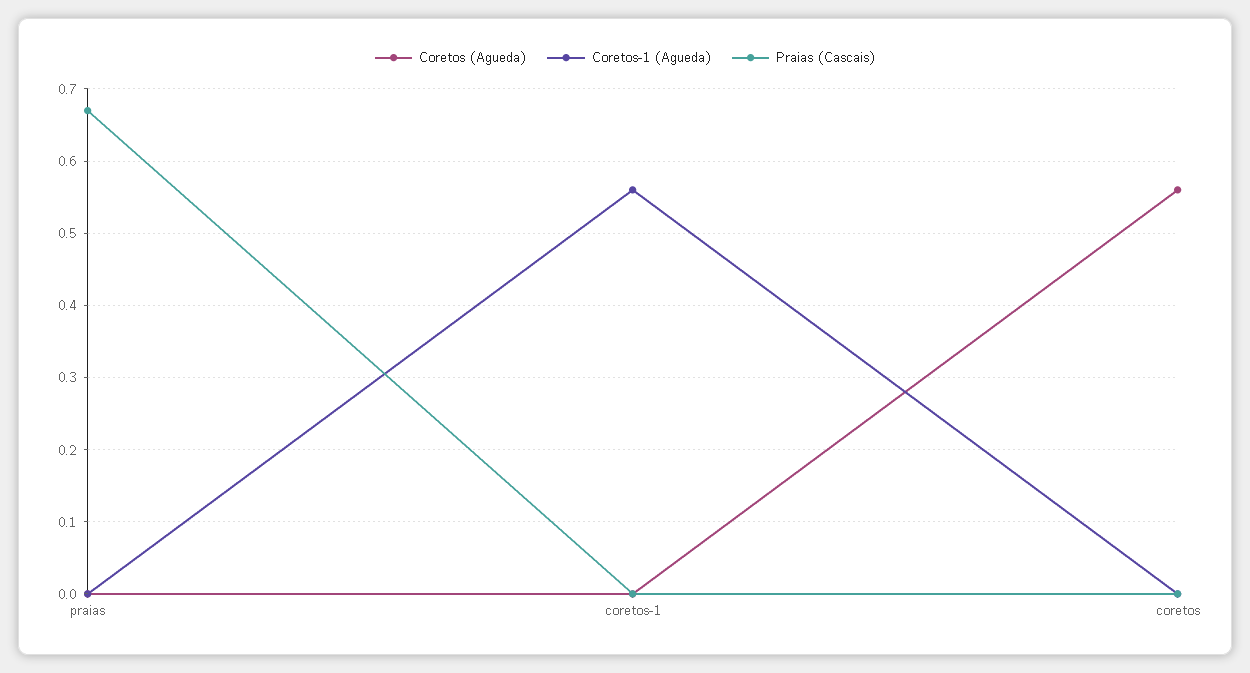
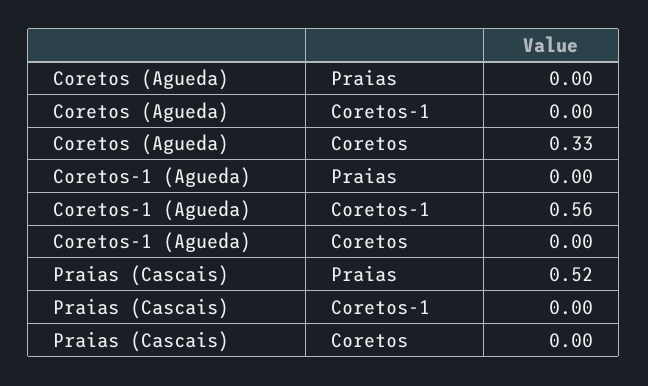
Praias (Cascais), praias: 0.67 -> 0.52
Coretos (Agueda), coretos: 0.56 -> 0.33

